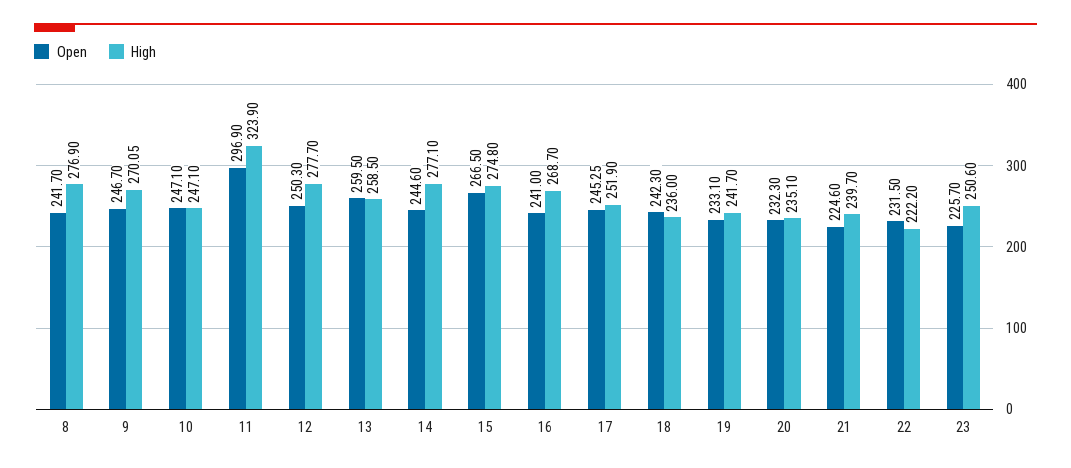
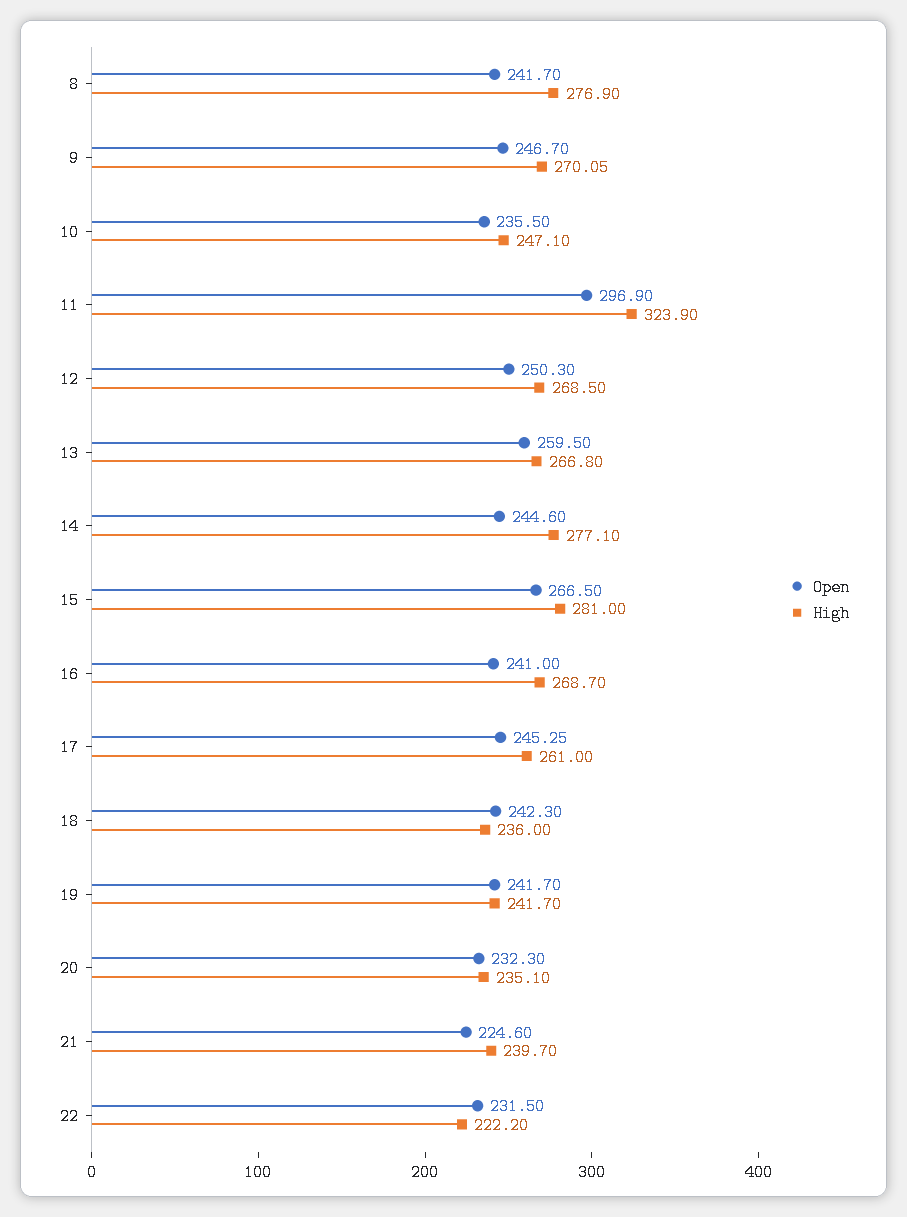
Open, 10: 247.1 -> 235.5
High, 12: 277.7 -> 268.5
High, 13: 258.5 -> 266.8
High, 15: 274.8 -> 281
High, 17: 251.9 -> 261
Open, 19: 233.1 -> 241.7
Open, 23: 225.7 -> none
High, 23: 250.6 -> none

